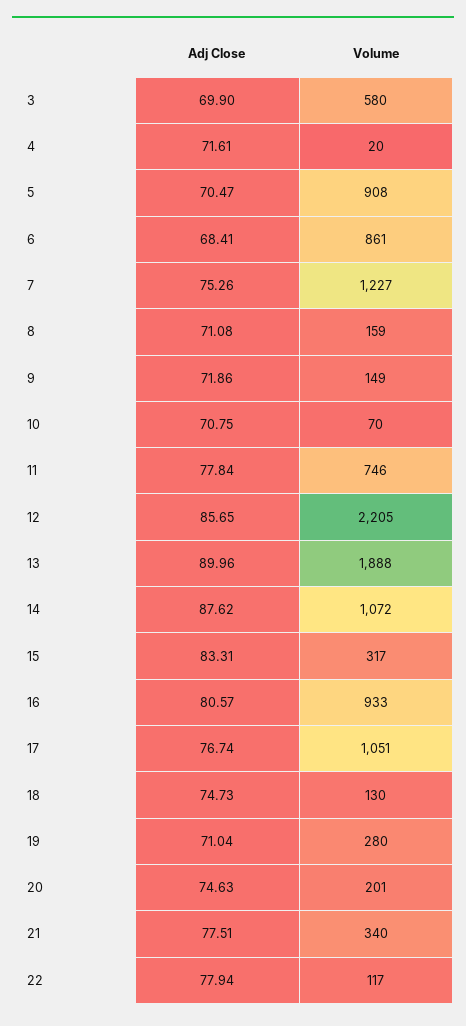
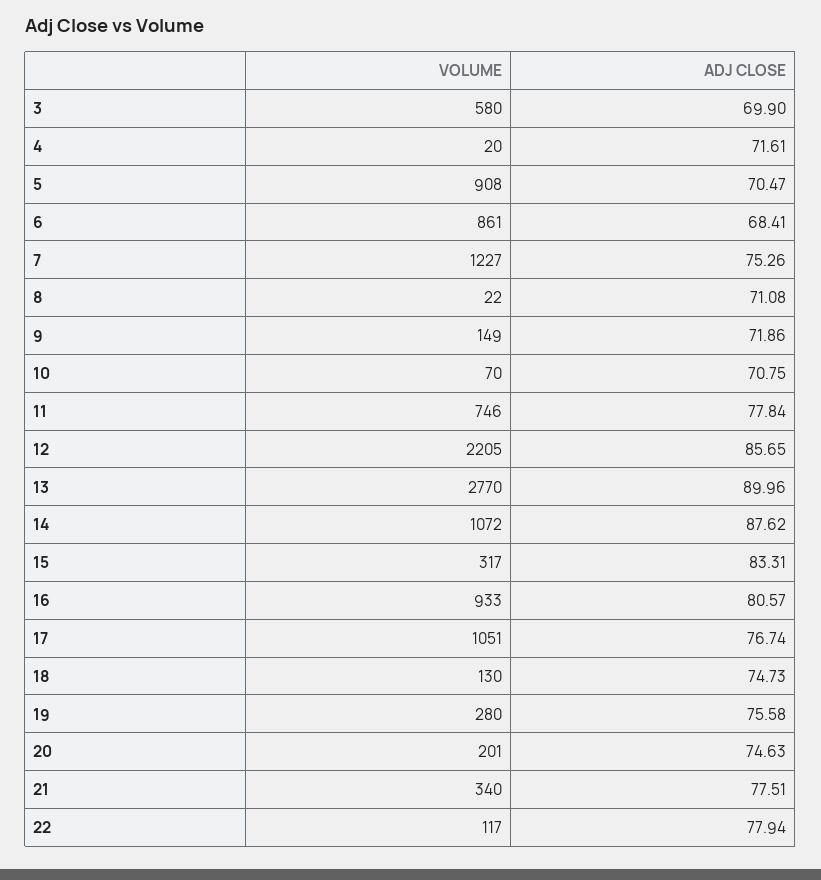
Volume, 8: 159 -> 22
Volume, 13: 1888 -> 2770
Adj Close, 19: 71.04 -> 75.58

